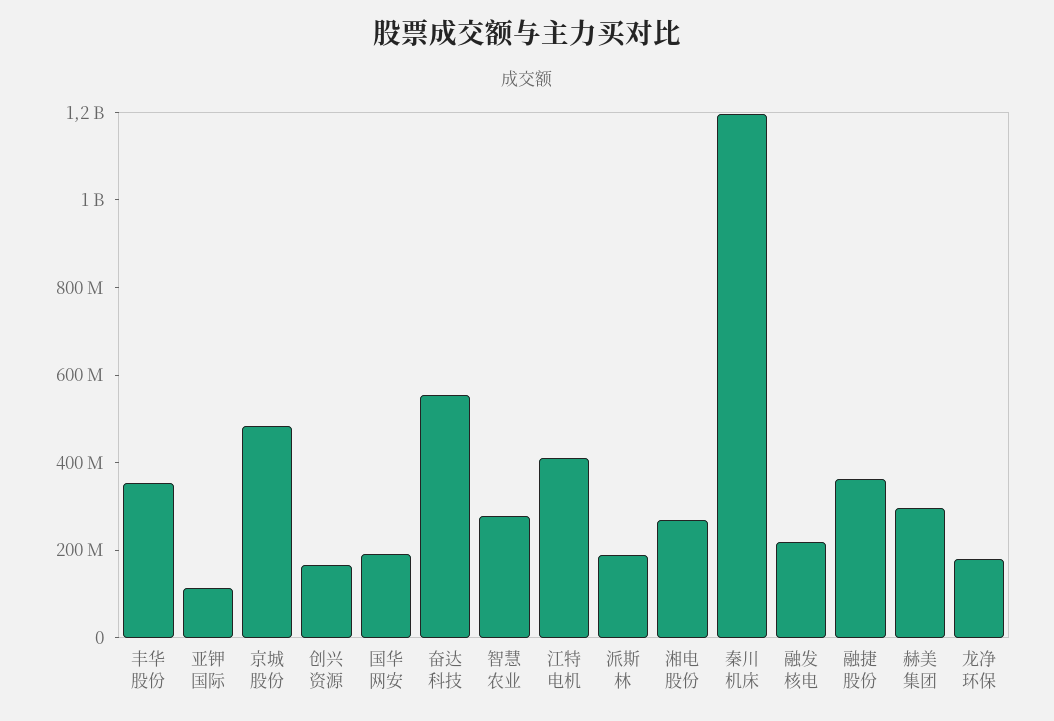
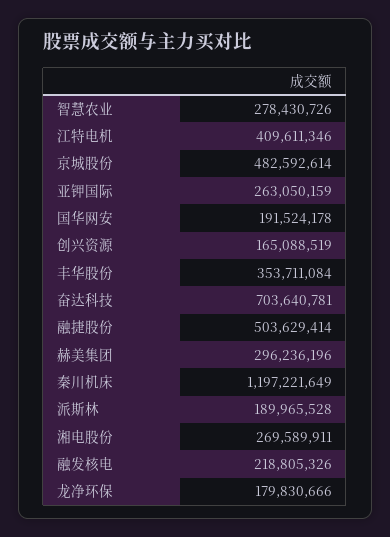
亚钾国际: 100000000 -> 263050159
奋达科技: 550000000 -> 703640781
融捷股份: 350000000 -> 503629414

